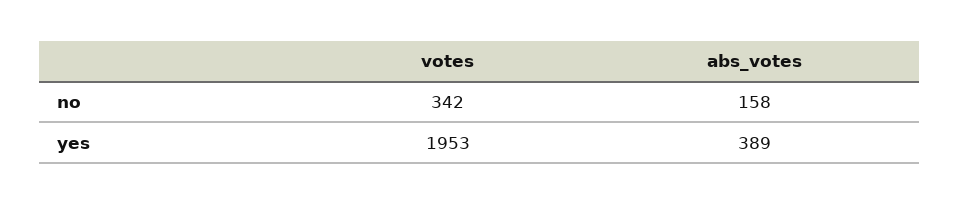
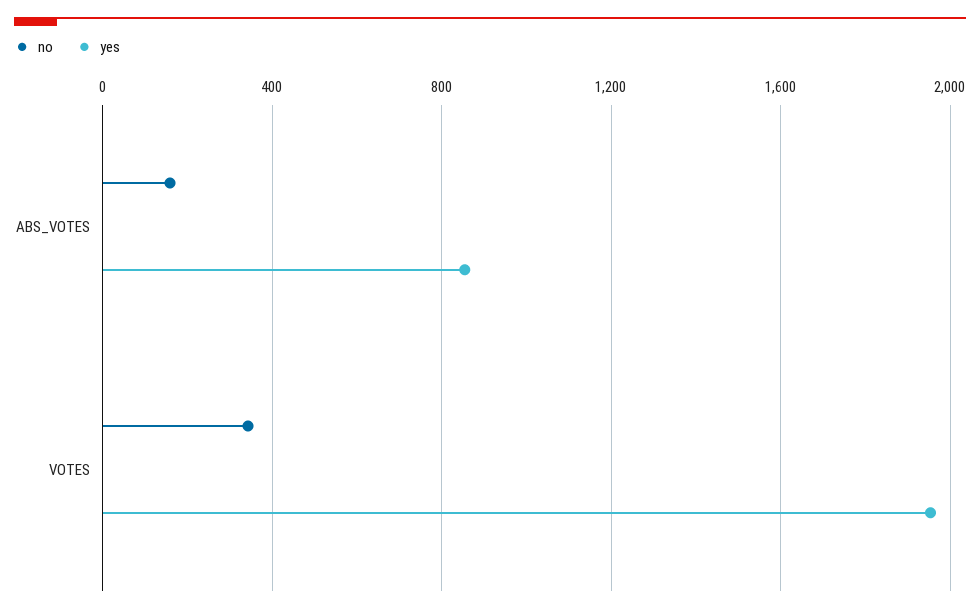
yes, abs_votes: 389 -> 850

